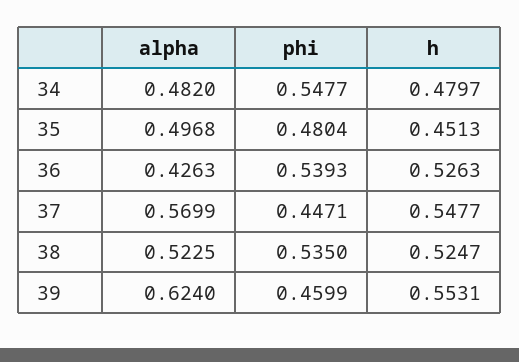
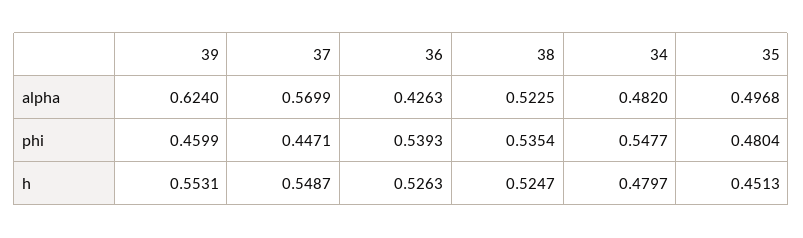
h, 37: 0.5477 -> 0.5487
phi, 38: 0.535 -> 0.5354

